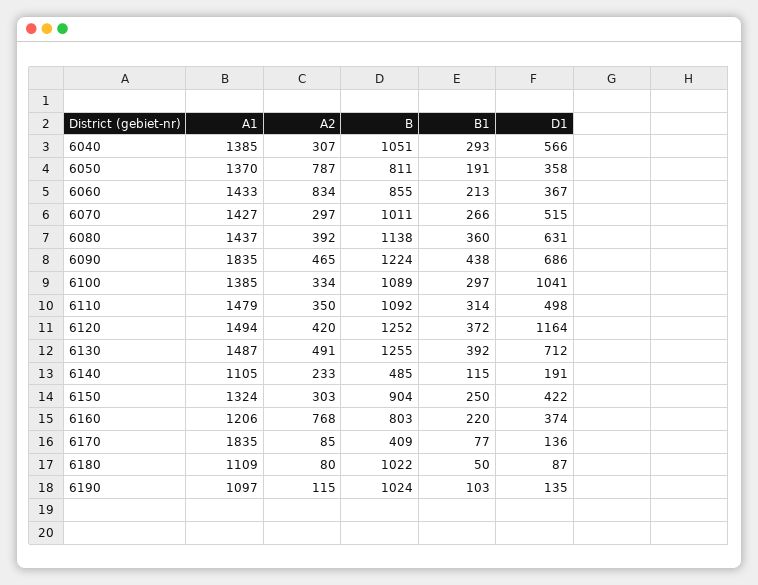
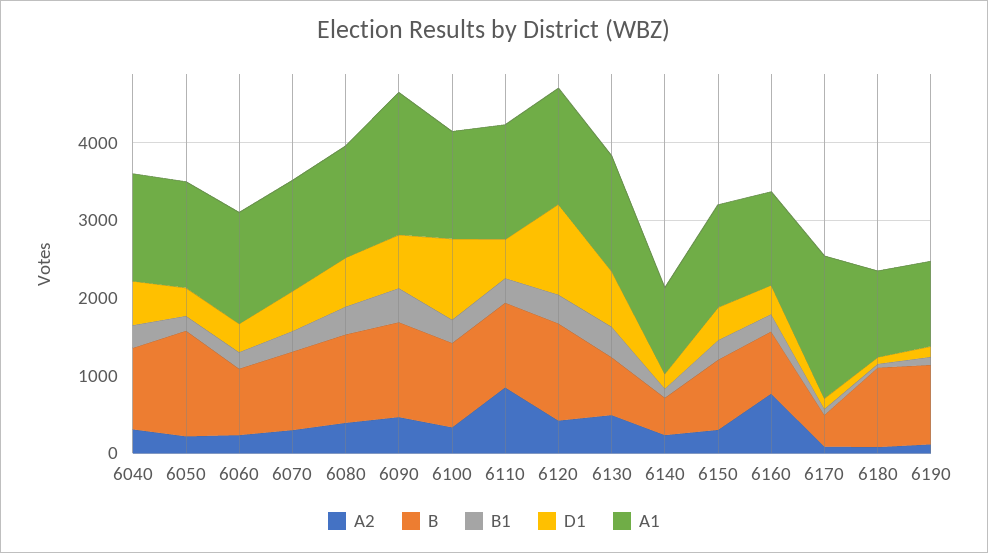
A2, 6050: 787 -> 200
B, 6050: 811 -> 1400
A2, 6060: 834 -> 200
A2, 6110: 350 -> 800
B, 6130: 1255 -> 800

